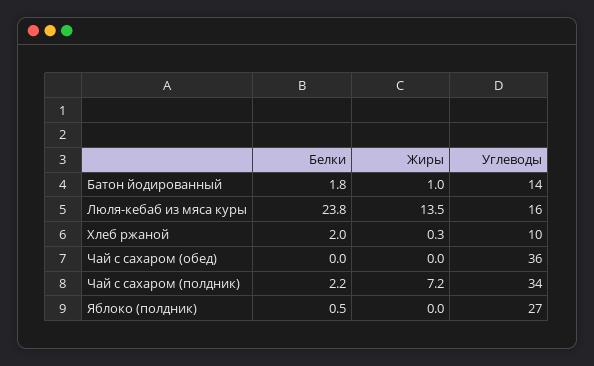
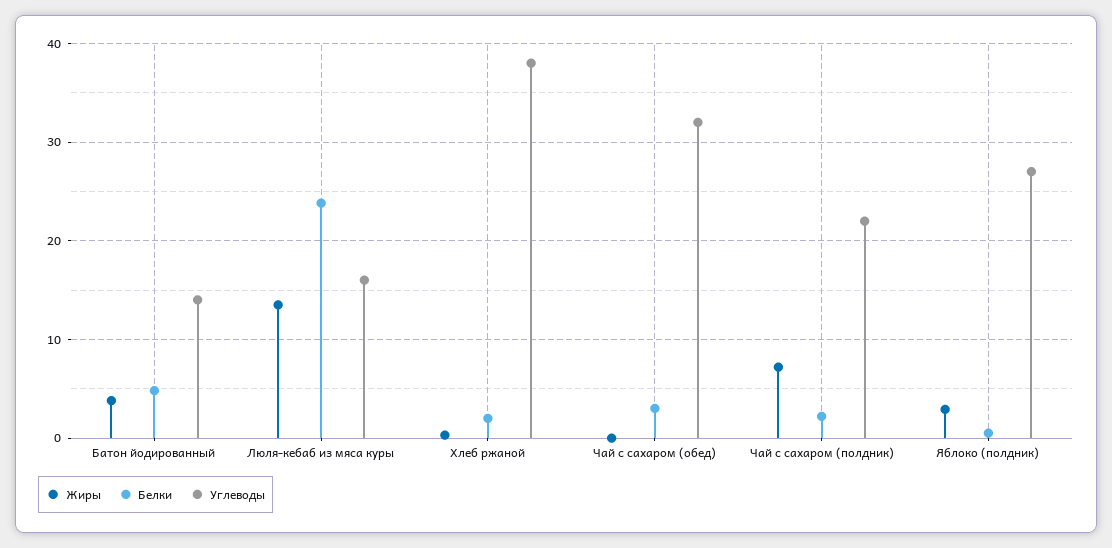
Белки, Батон йодированный: 1.8 -> 5
Жиры, Батон йодированный: 1 -> 4
Углеводы, Хлеб ржаной: 10 -> 38
Белки, Чай с сахаром (обед): 0 -> 3
Углеводы, Чай с сахаром (обед): 36 -> 32
Углеводы, Чай с сахаром (полдник): 34 -> 22
Жиры, Яблоко (полдник): 0 -> 3

